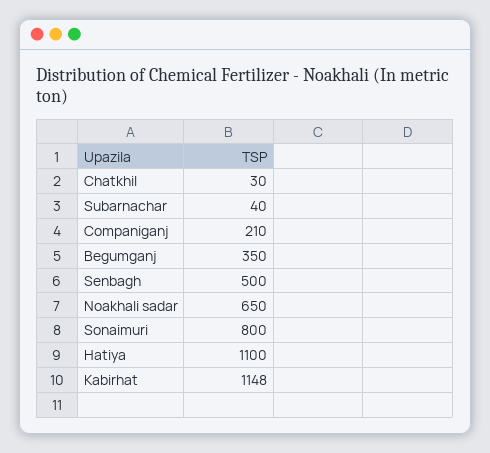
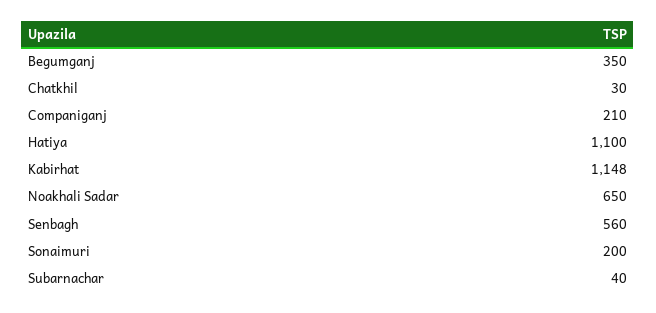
Senbagh: 500 -> 560
Sonaimuri: 800 -> 200

